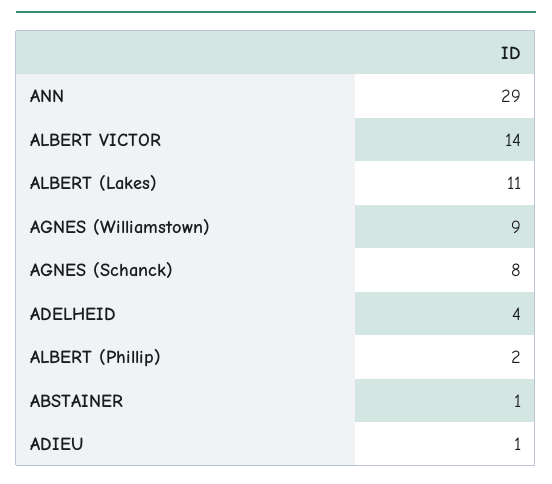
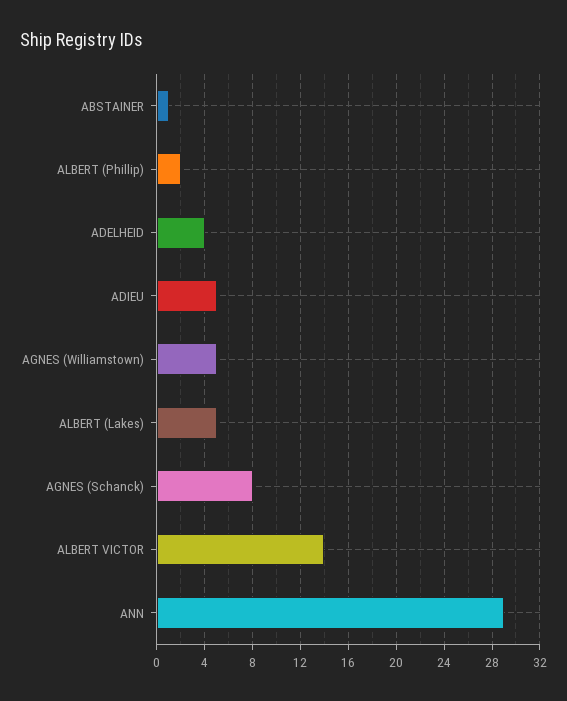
ALBERT (Lakes): 11 -> 5
AGNES (Williamstown): 9 -> 5
ADIEU: 1 -> 5

